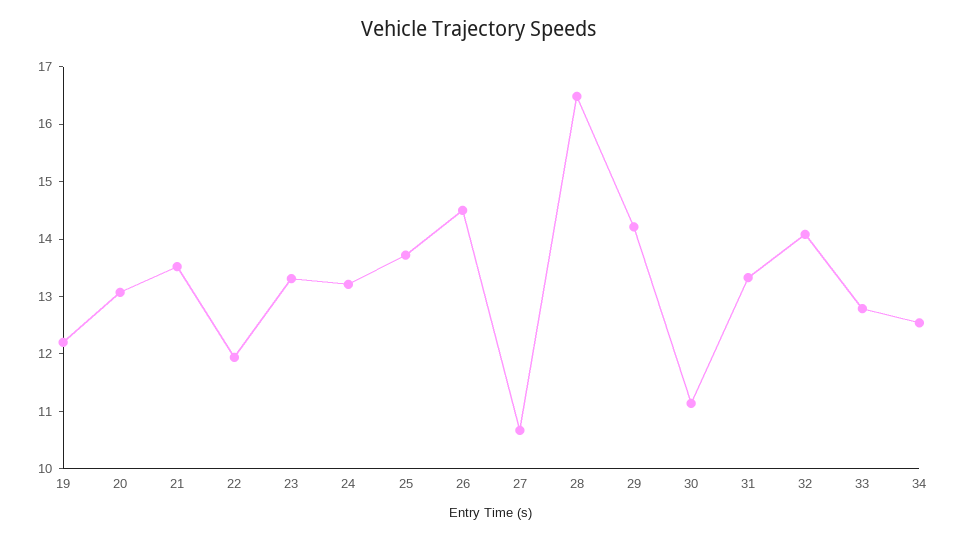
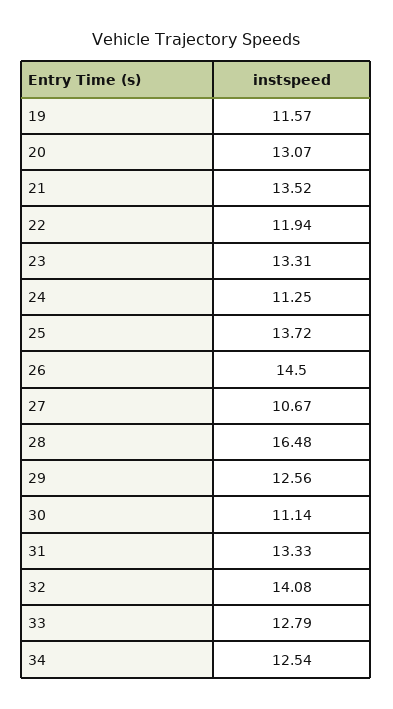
19: 12.2 -> 11.57
24: 13.2 -> 11.25
29: 14.2 -> 12.56

